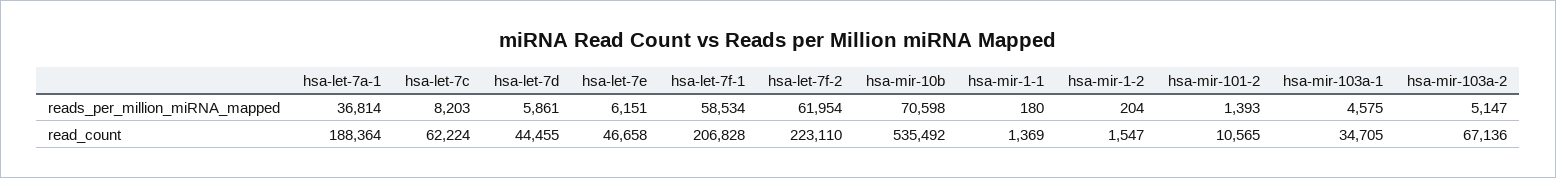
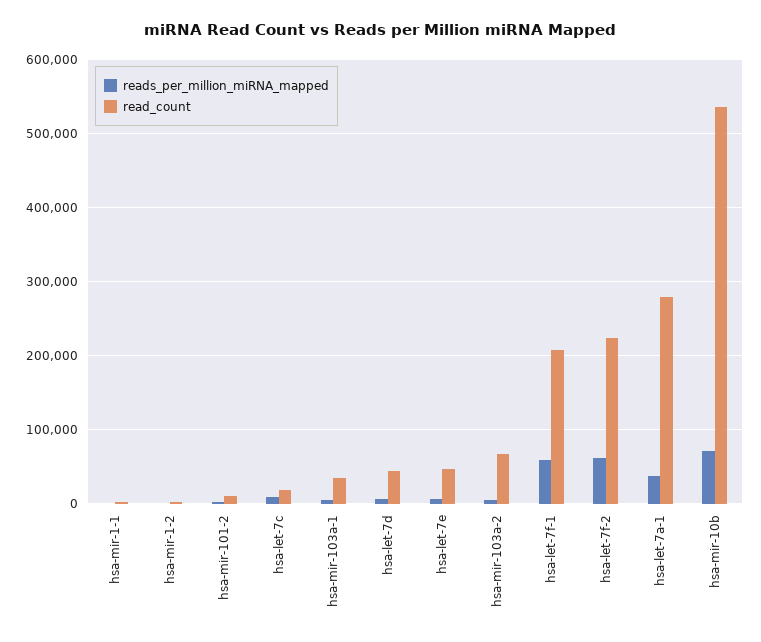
read_count, hsa-let-7a-1: 188364 -> 280000
read_count, hsa-let-7c: 62224 -> 20000

